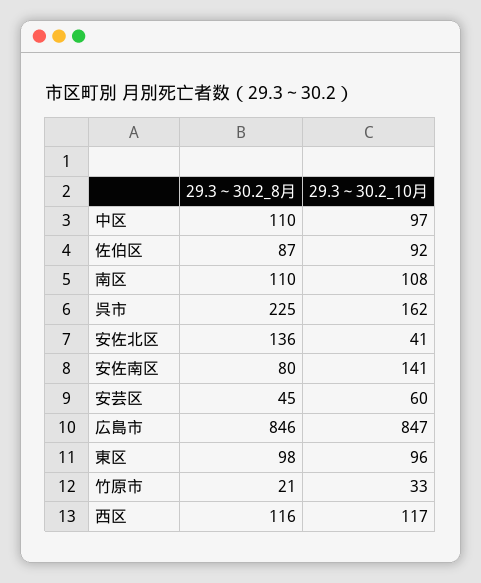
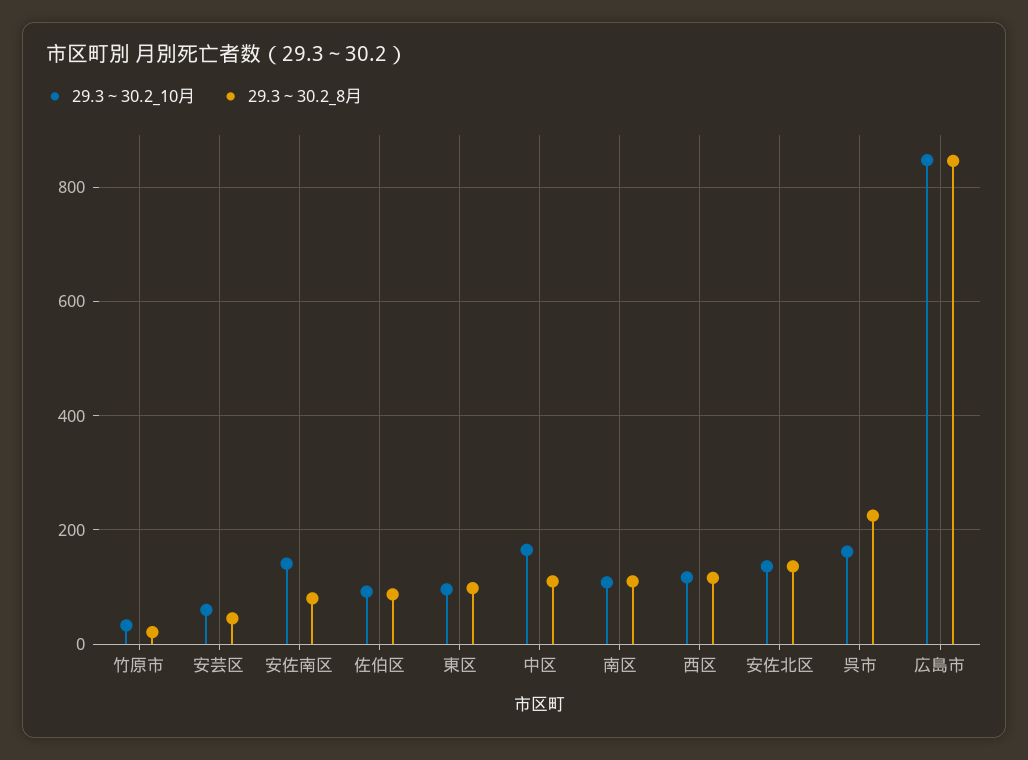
29.3～30.2_10月, 中区: 97 -> 160
29.3～30.2_10月, 安佐北区: 41 -> 140

